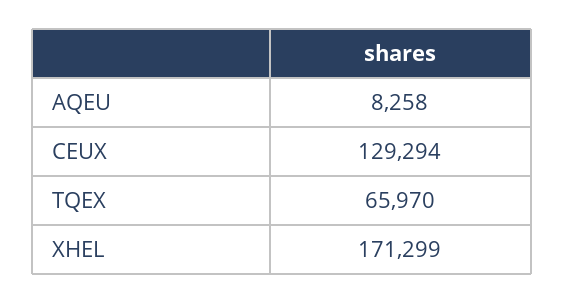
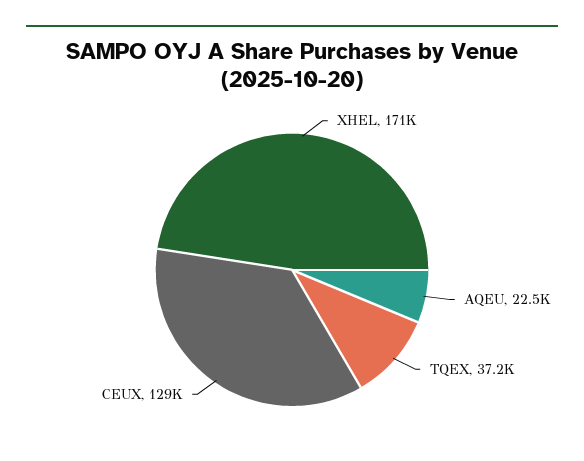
AQEU: 8258 -> 22500
TQEX: 65970 -> 37200

